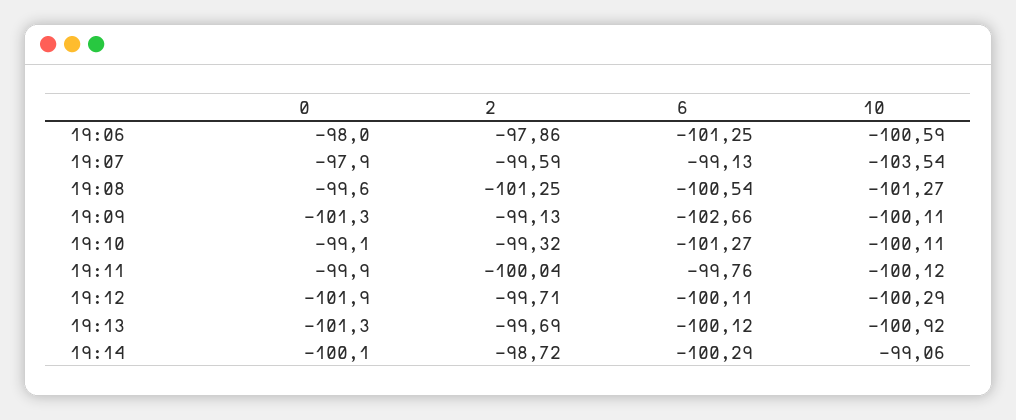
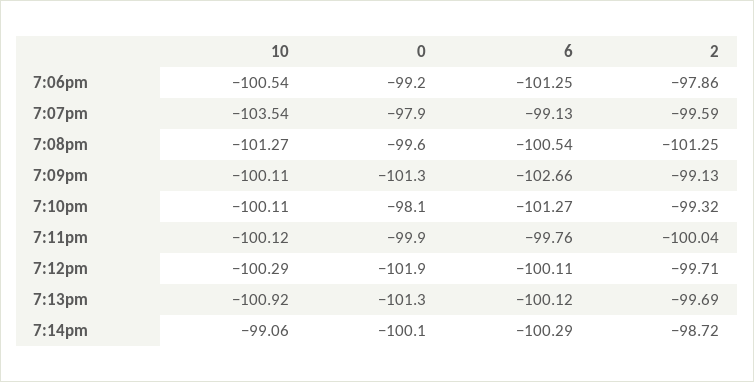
0, 19:06: -98 -> -99.2
10, 19:06: -100.59 -> -100.54
0, 19:10: -99.1 -> -98.1

